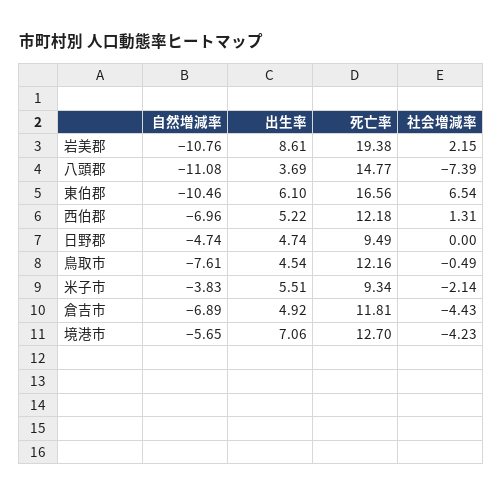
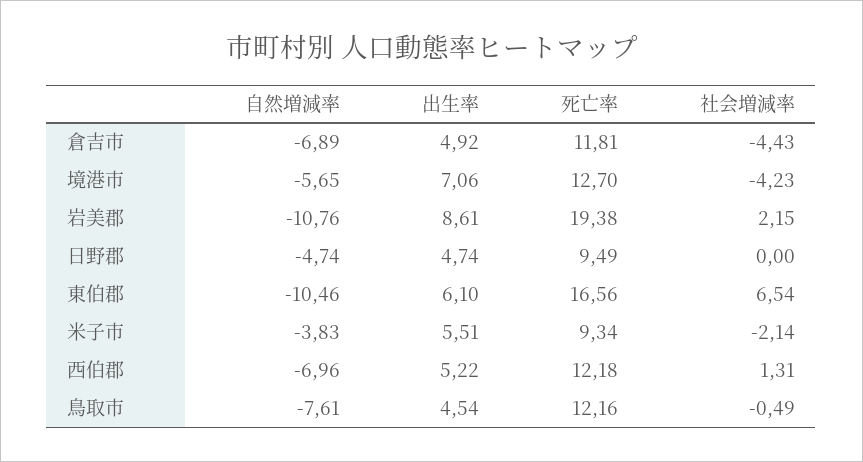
自然増減率, 八頭郡: -11.08 -> none
出生率, 八頭郡: 3.69 -> none
死亡率, 八頭郡: 14.77 -> none
社会増減率, 八頭郡: -7.39 -> none

